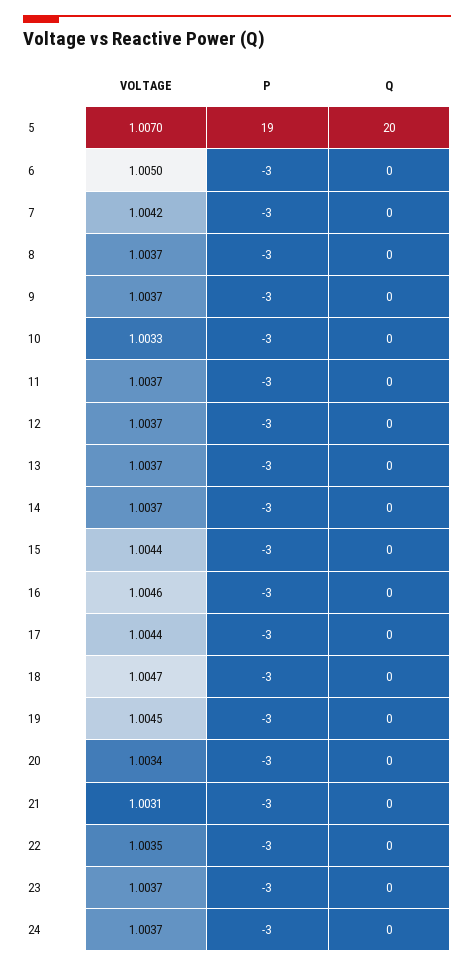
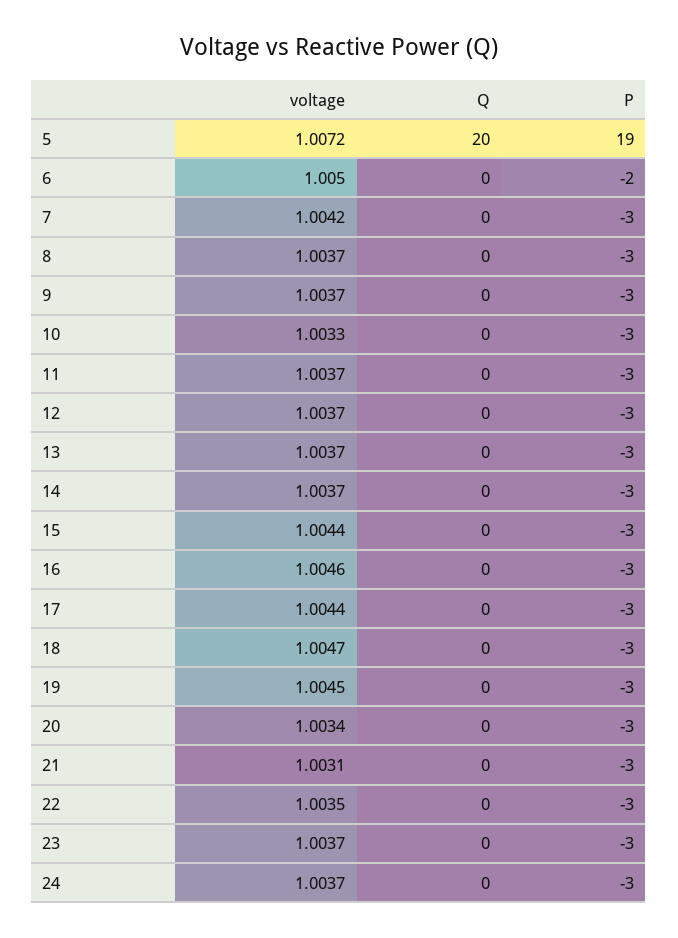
VOLTAGE, 5: 1.007 -> 1.0072
P, 6: -3 -> -2

